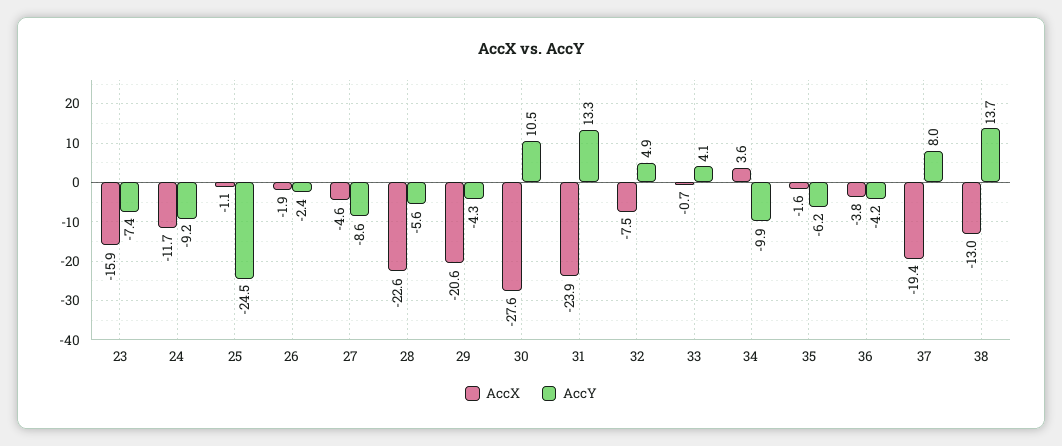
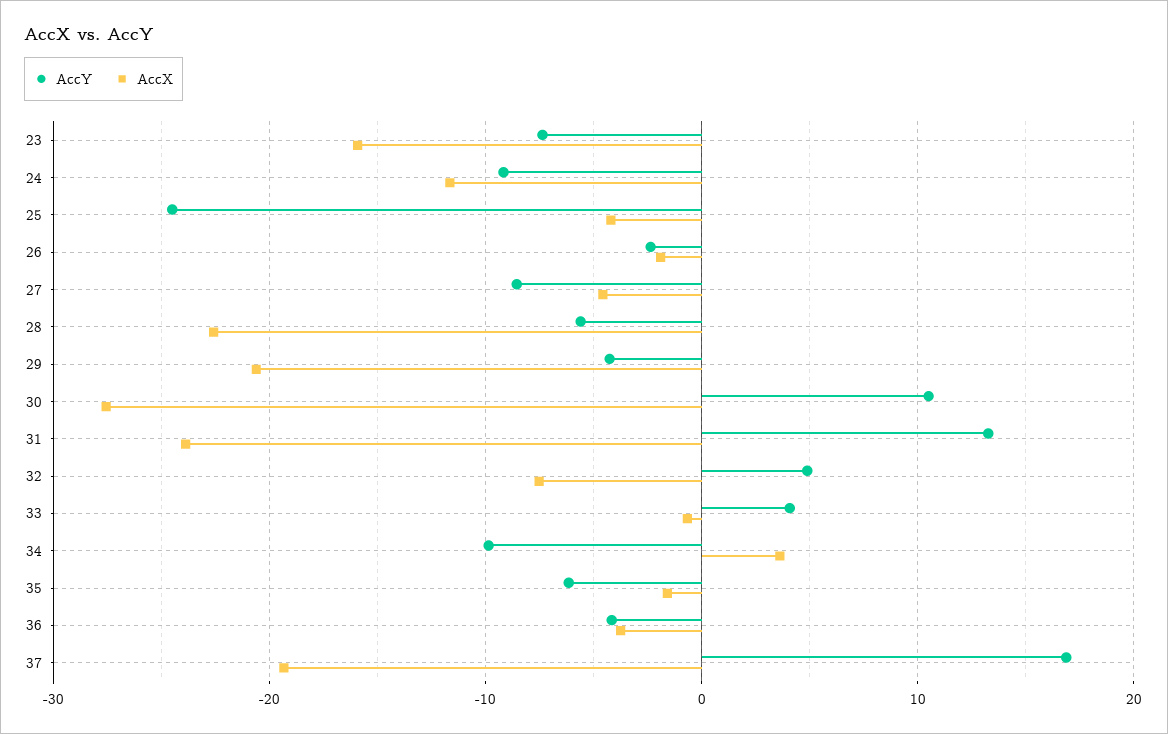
AccX, 25: -1.1 -> -4
AccY, 37: 8 -> 17
AccX, 38: -13 -> none
AccY, 38: 13.7 -> none

